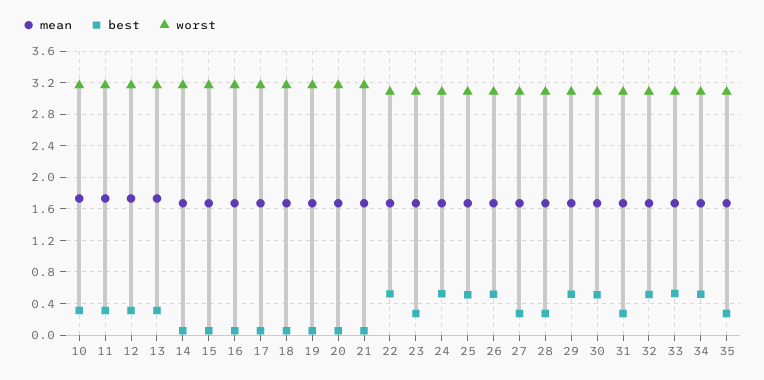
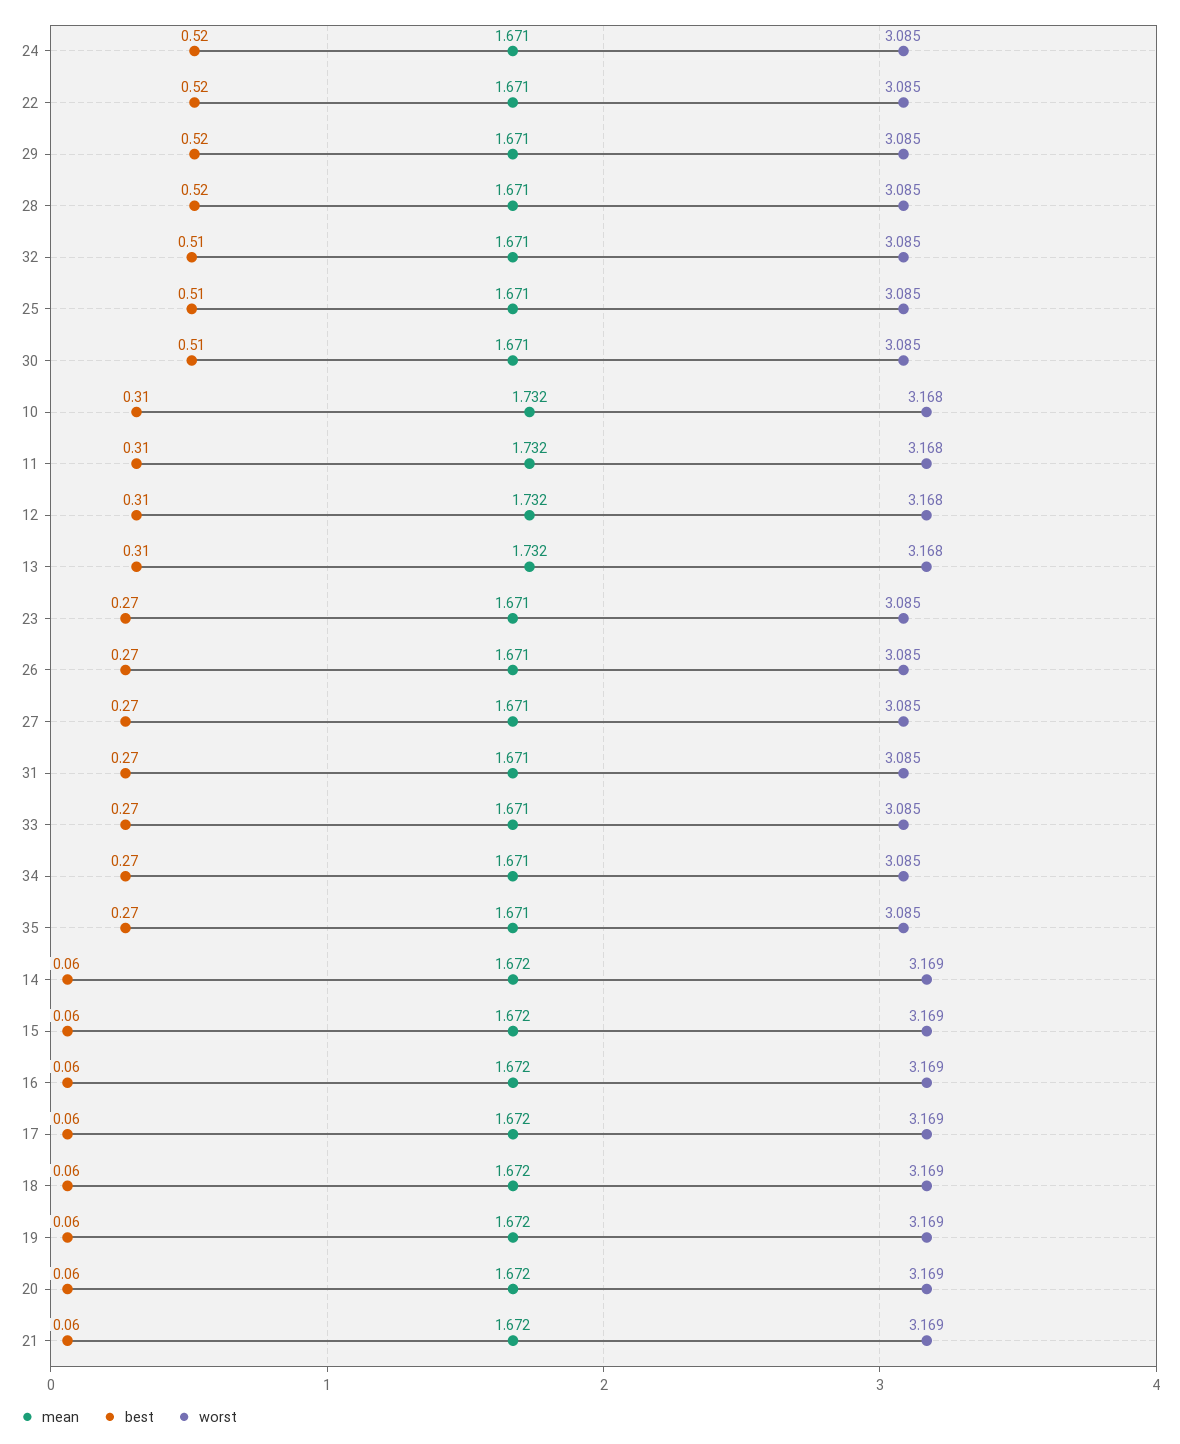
best, 26: 0.5 -> 0.27
best, 28: 0.3 -> 0.52
best, 33: 0.5 -> 0.27
best, 34: 0.5 -> 0.27

